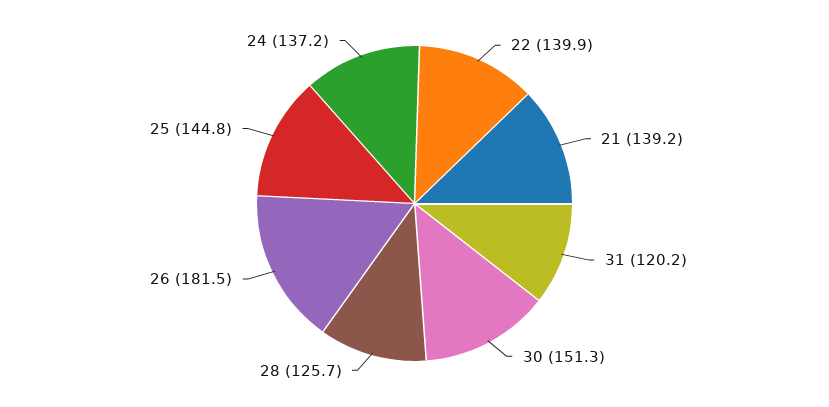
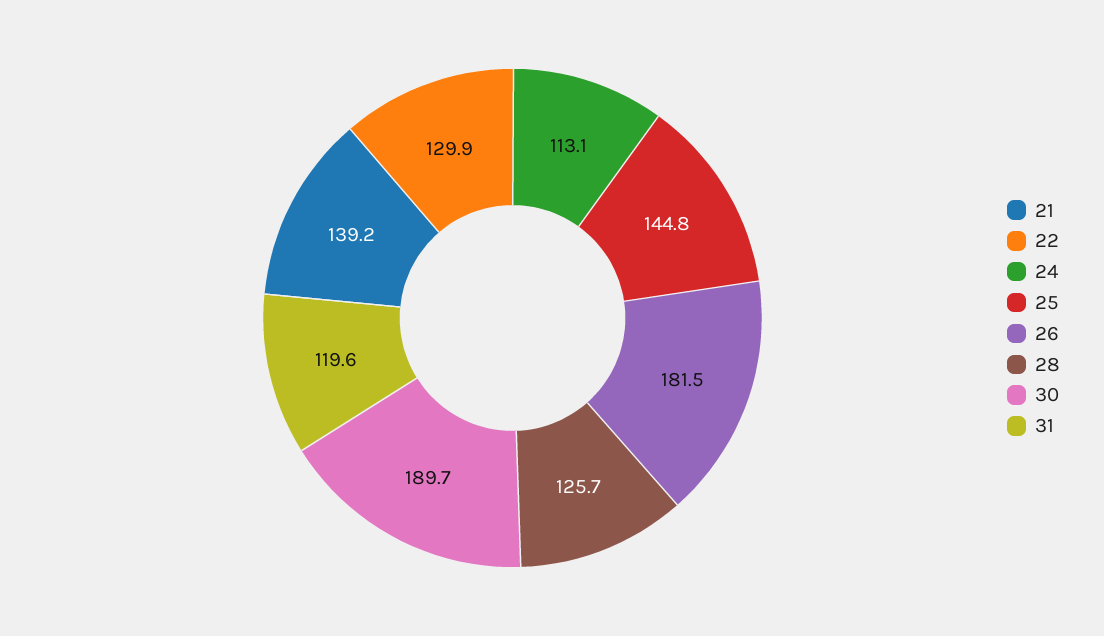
22: 139.9 -> 129.9
31: 120.2 -> 119.6
30: 151.3 -> 189.7
24: 137.2 -> 113.1

